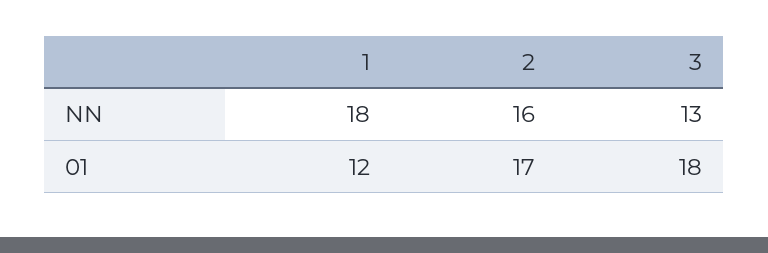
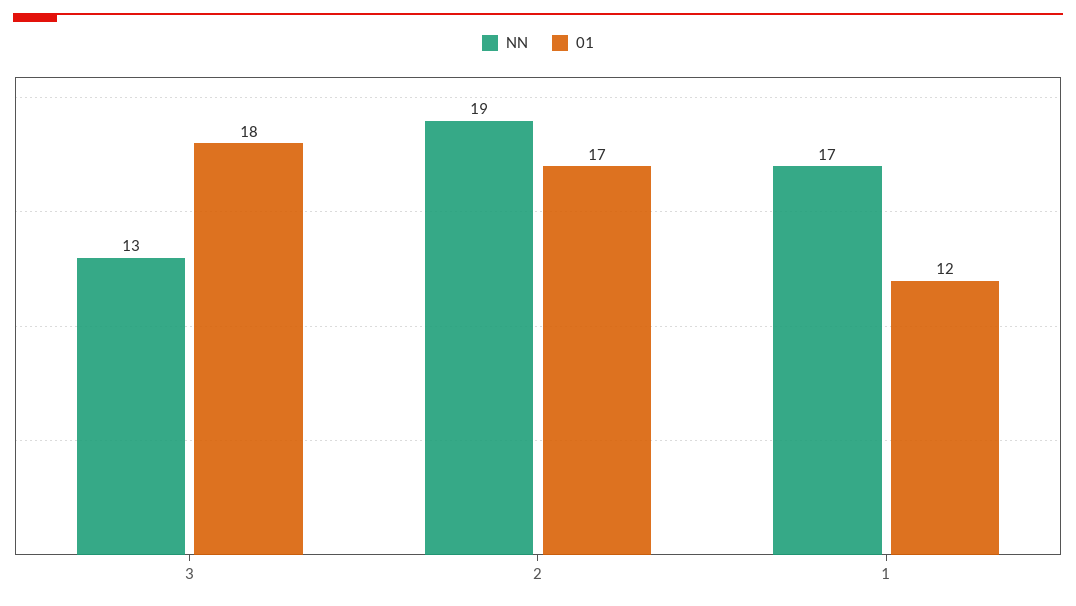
NN, 1: 18 -> 17
NN, 2: 16 -> 19

